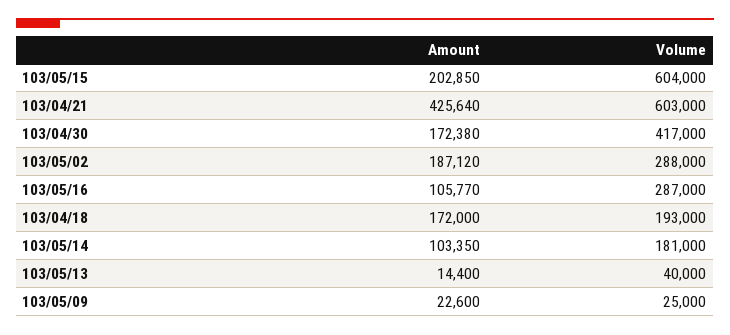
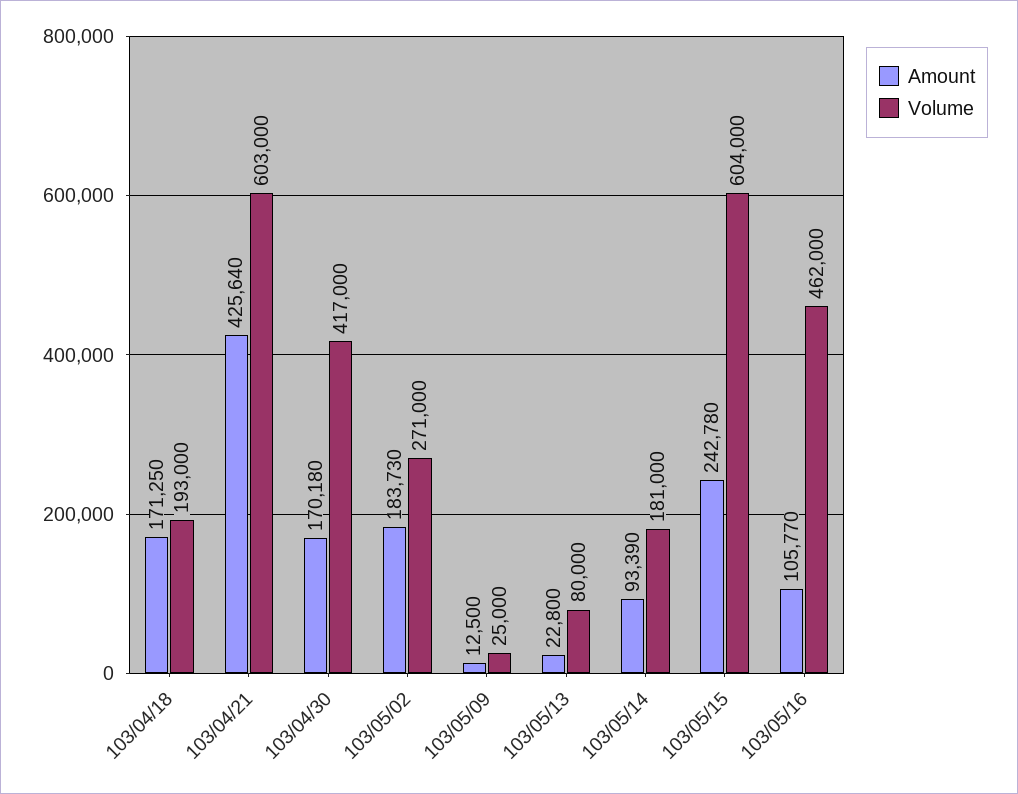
Amount, 103/05/15: 202850 -> 242780
Amount, 103/04/30: 172380 -> 170180
Amount, 103/05/02: 187120 -> 183730
Volume, 103/05/02: 288000 -> 271000
Volume, 103/05/16: 287000 -> 462000
Amount, 103/04/18: 172000 -> 171250
Amount, 103/05/14: 103350 -> 93390
Amount, 103/05/13: 14400 -> 22800
Volume, 103/05/13: 40000 -> 80000
Amount, 103/05/09: 22600 -> 12500

